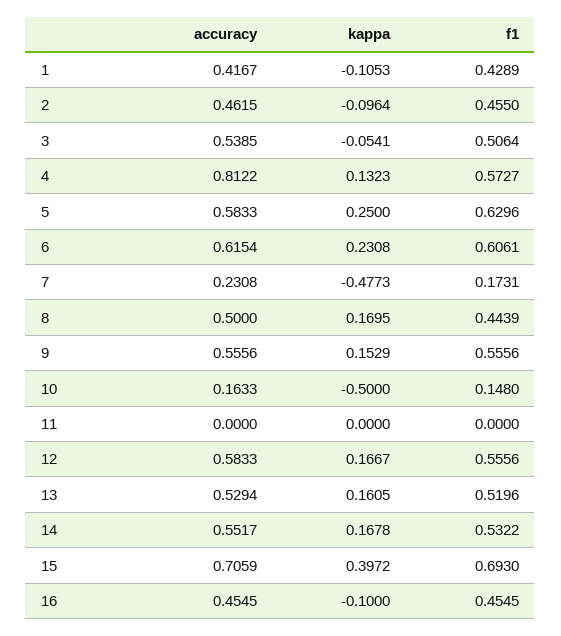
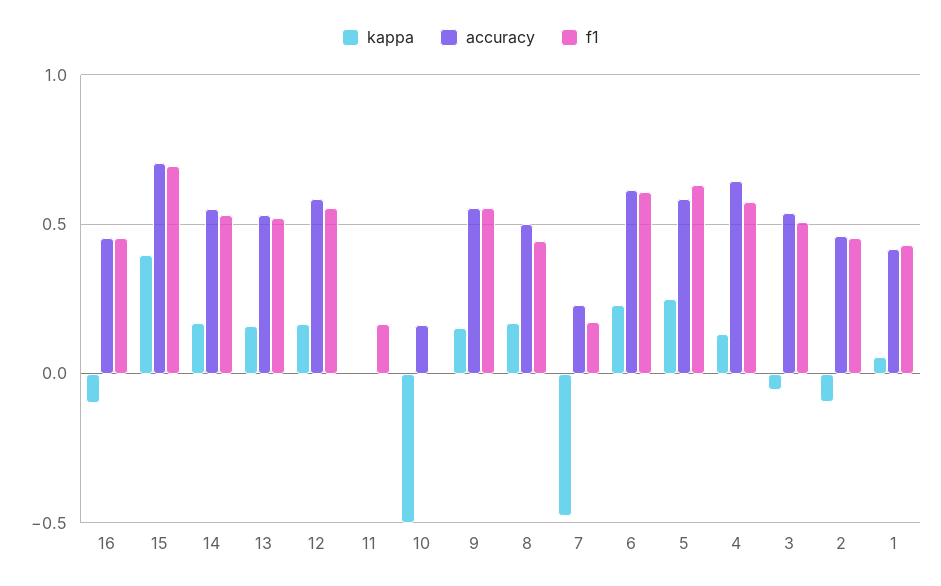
kappa, 1: -0.1053 -> 0.05
accuracy, 4: 0.8122 -> 0.65
f1, 10: 0.148 -> 0
f1, 11: 0 -> 0.15

